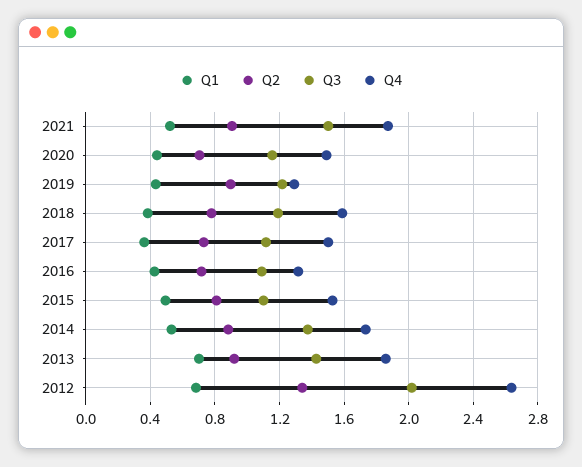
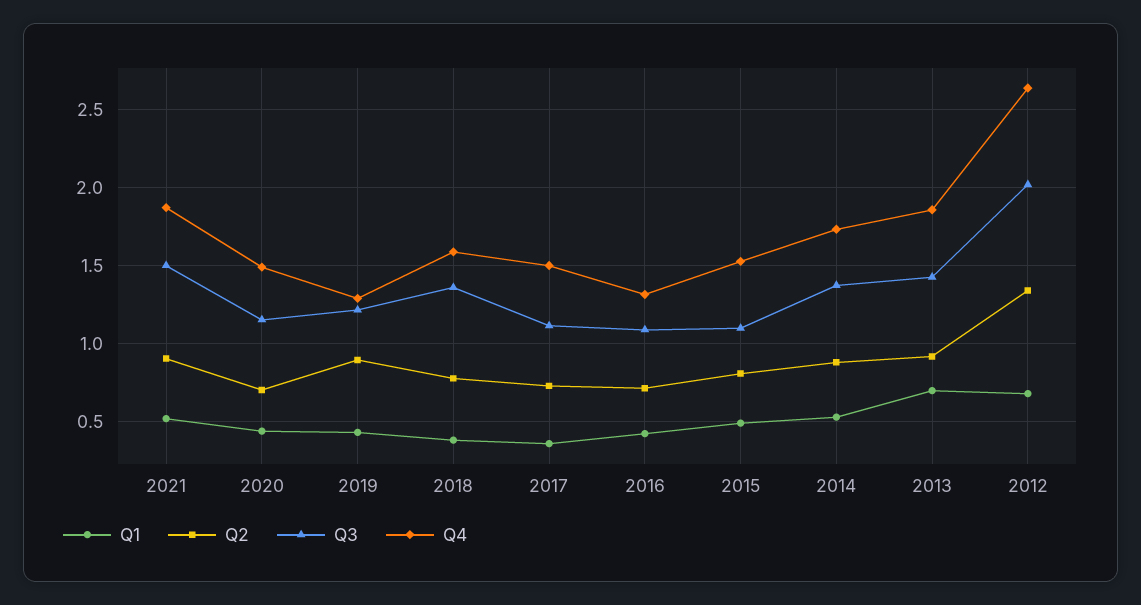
Q3, 2018: 1.2 -> 1.35

